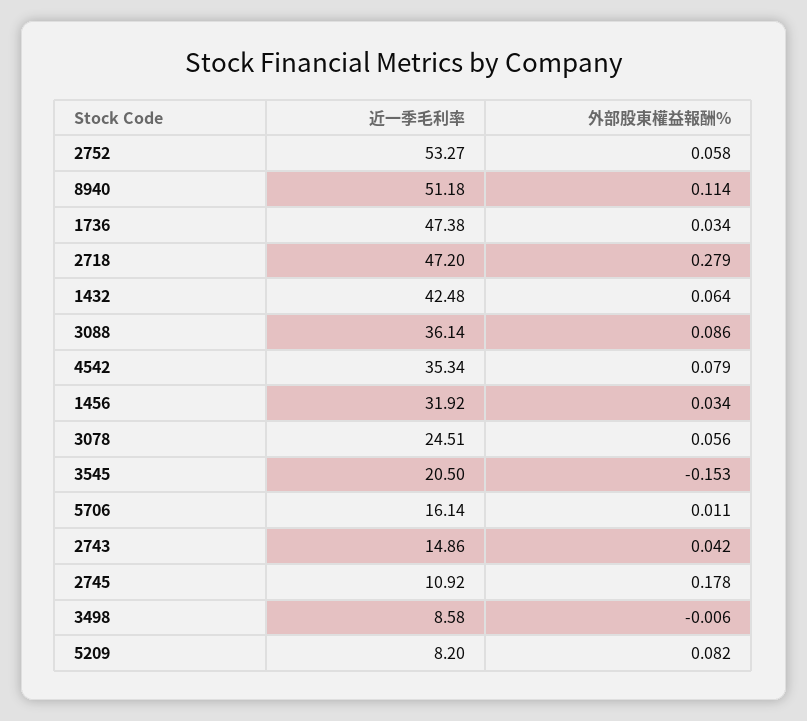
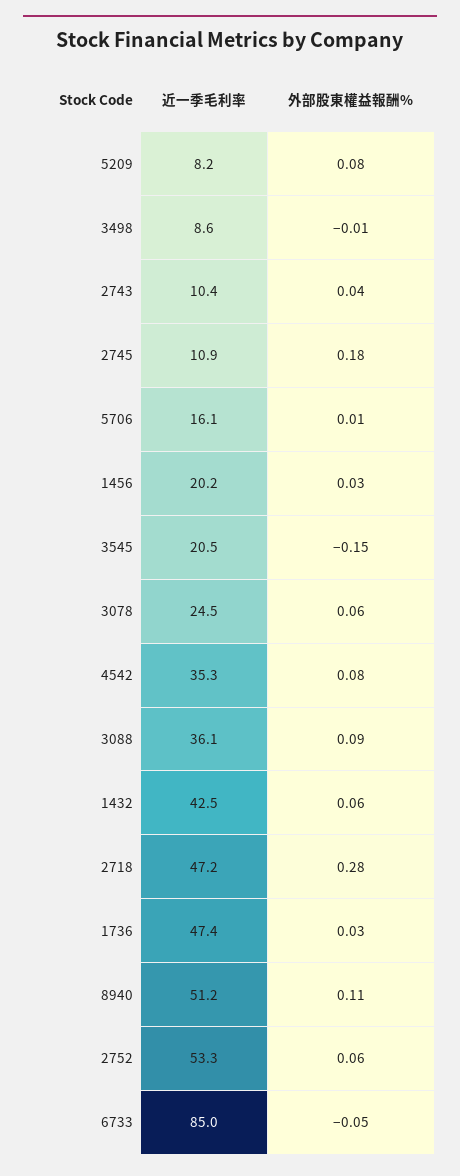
近一季毛利率, 1456: 31.92 -> 20.2
近一季毛利率, 2743: 14.86 -> 10.4
近一季毛利率, 6733: none -> 85
外部股東權益報酬%, 6733: none -> -0.05

